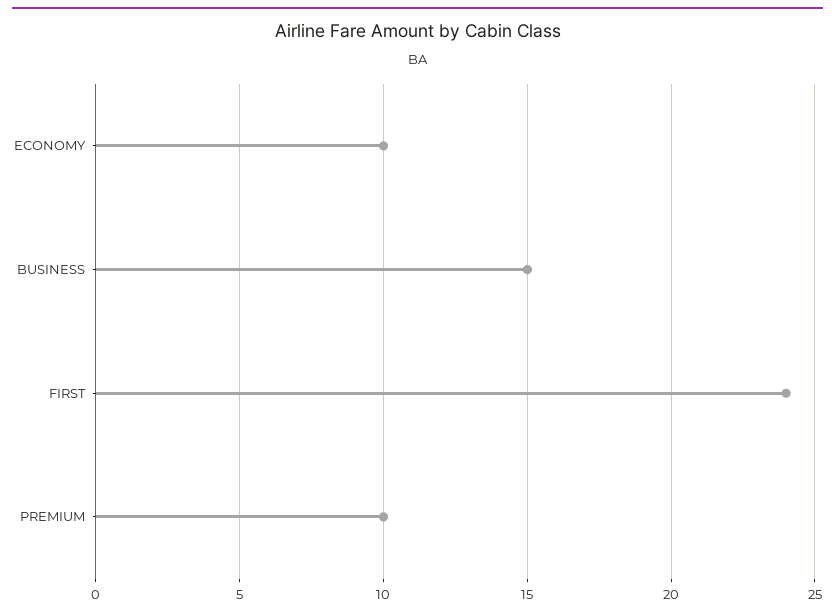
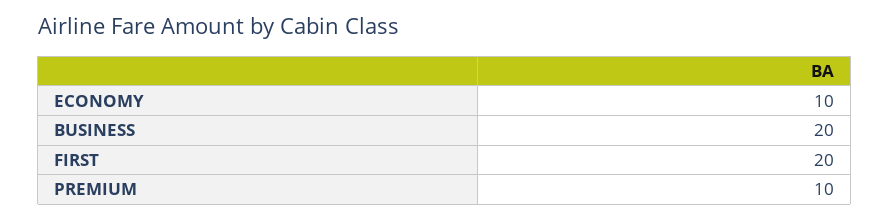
BUSINESS: 15 -> 20
FIRST: 24 -> 20

